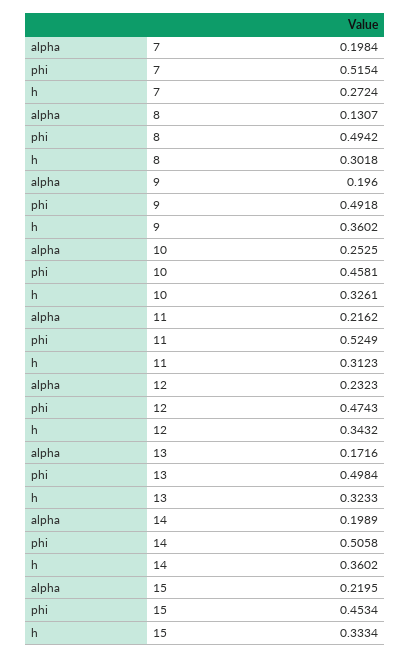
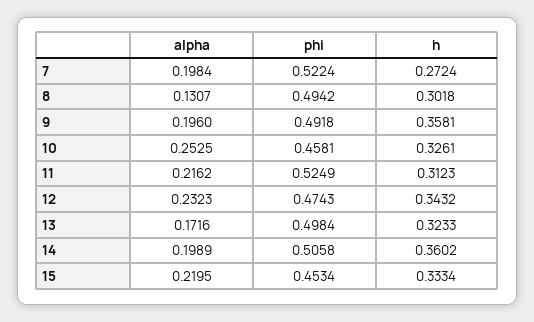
phi, 7: 0.5154 -> 0.5224
h, 9: 0.3602 -> 0.3581

